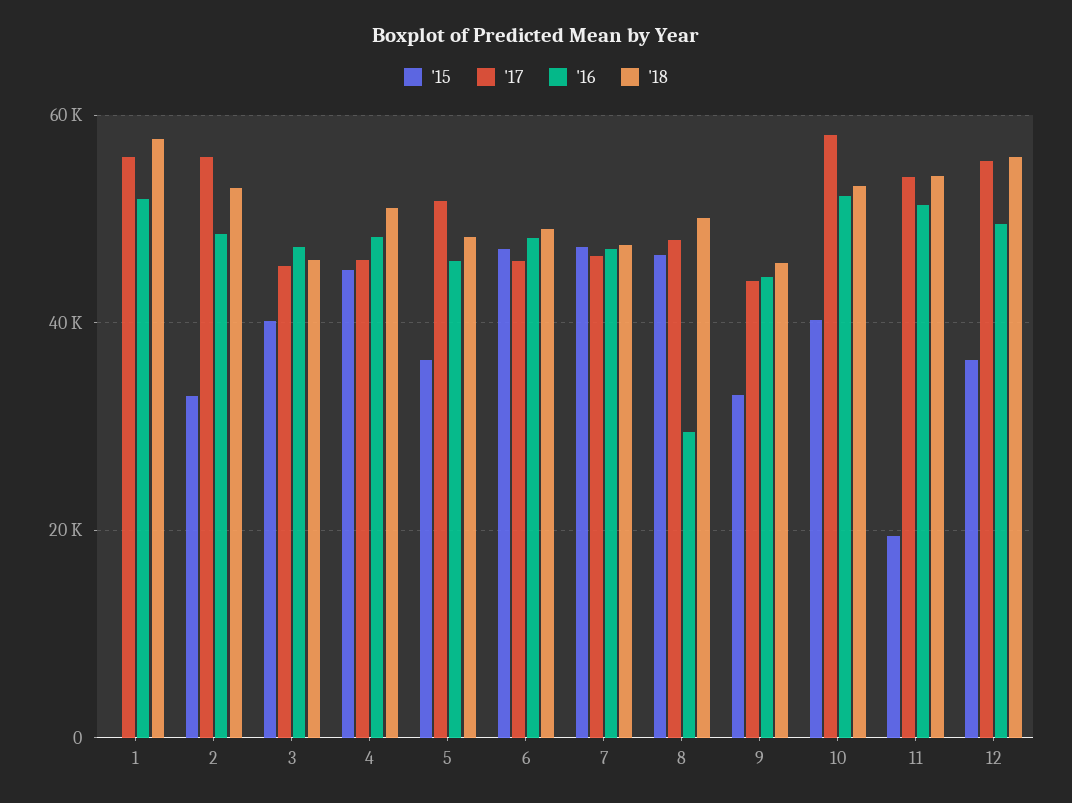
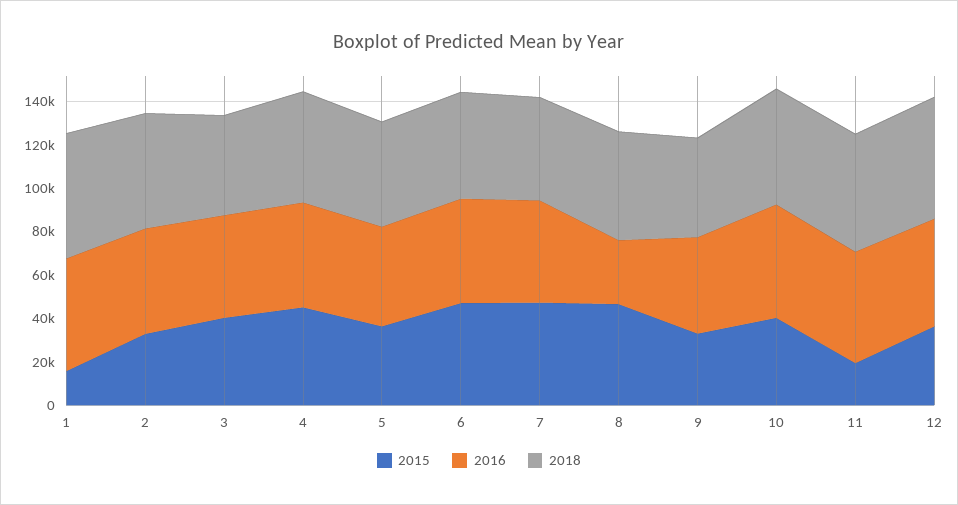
'15, 1: 0 -> 15000
'17, 1: 56000 -> none
'17, 2: 56000 -> none
'17, 3: 46000 -> none
'17, 4: 46000 -> none
'17, 5: 52000 -> none
'17, 6: 46000 -> none
'17, 7: 46000 -> none
'17, 8: 48000 -> none
'17, 9: 44000 -> none
'17, 10: 58000 -> none
'17, 11: 54000 -> none
'17, 12: 56000 -> none

